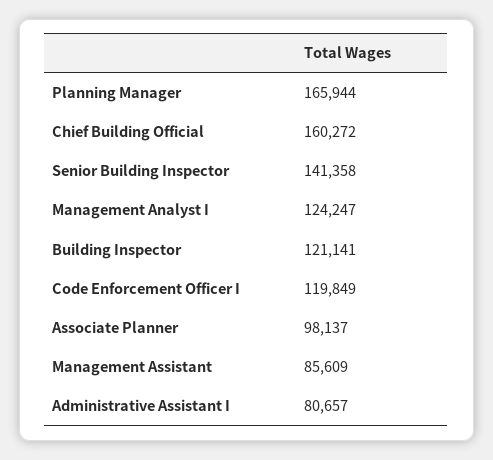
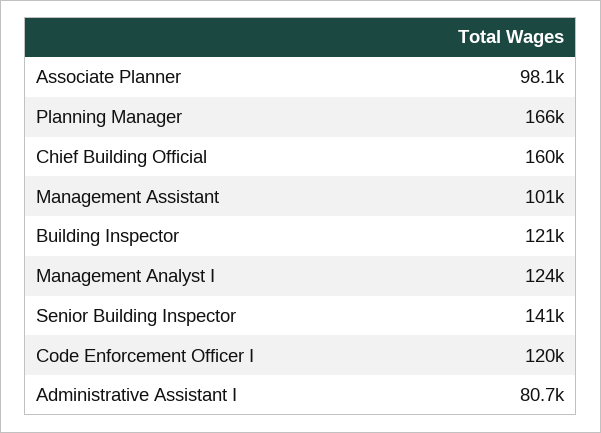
Management Assistant: 85609 -> 101000

